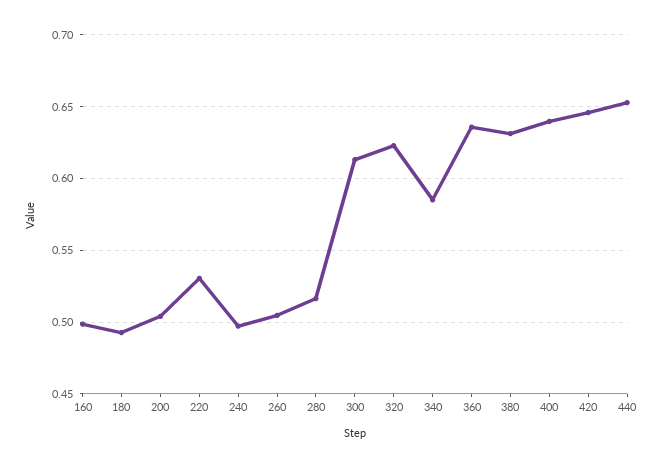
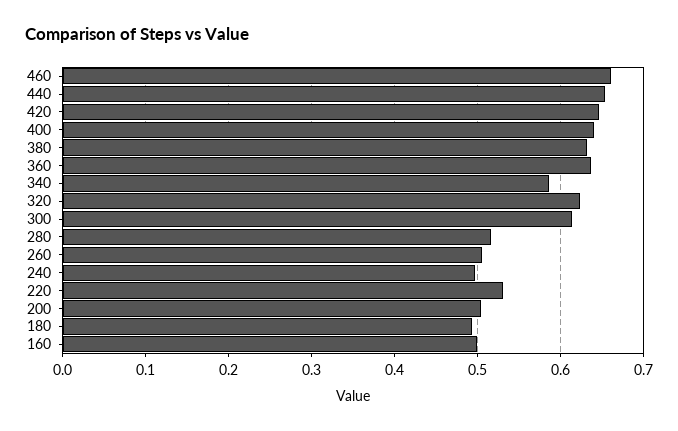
460: none -> 0.66

